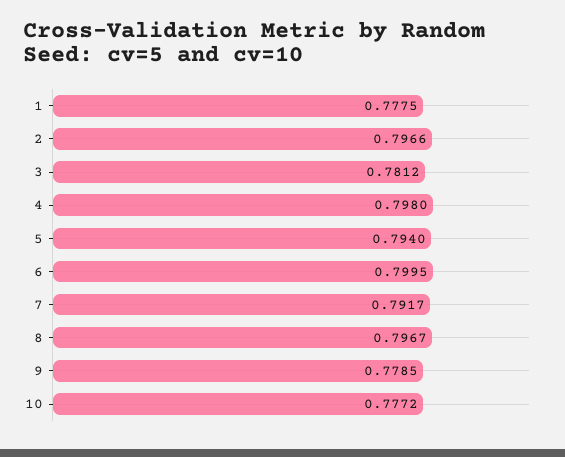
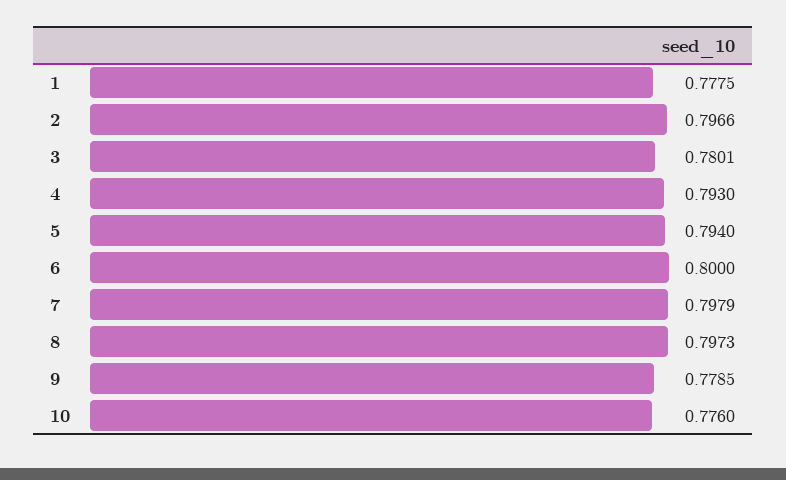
3: 0.7812 -> 0.7801
4: 0.798 -> 0.793
6: 0.7995 -> 0.8
7: 0.7917 -> 0.7979
8: 0.7967 -> 0.7973
10: 0.7772 -> 0.776

